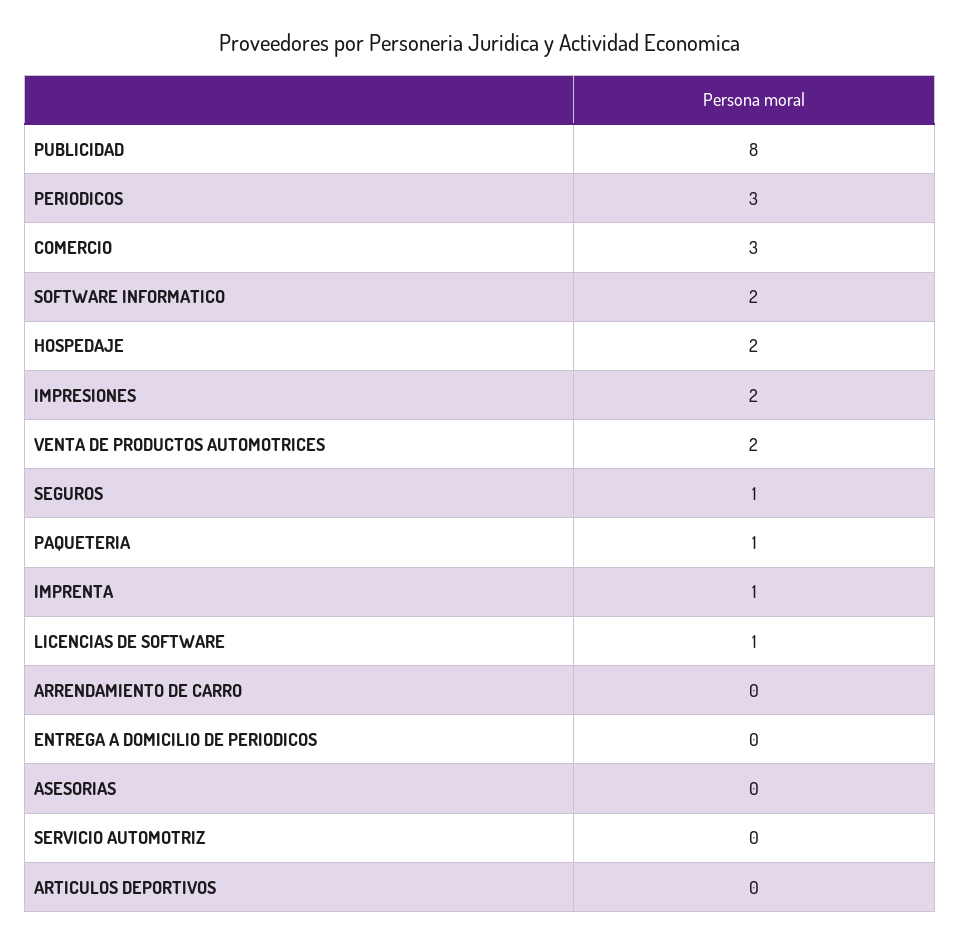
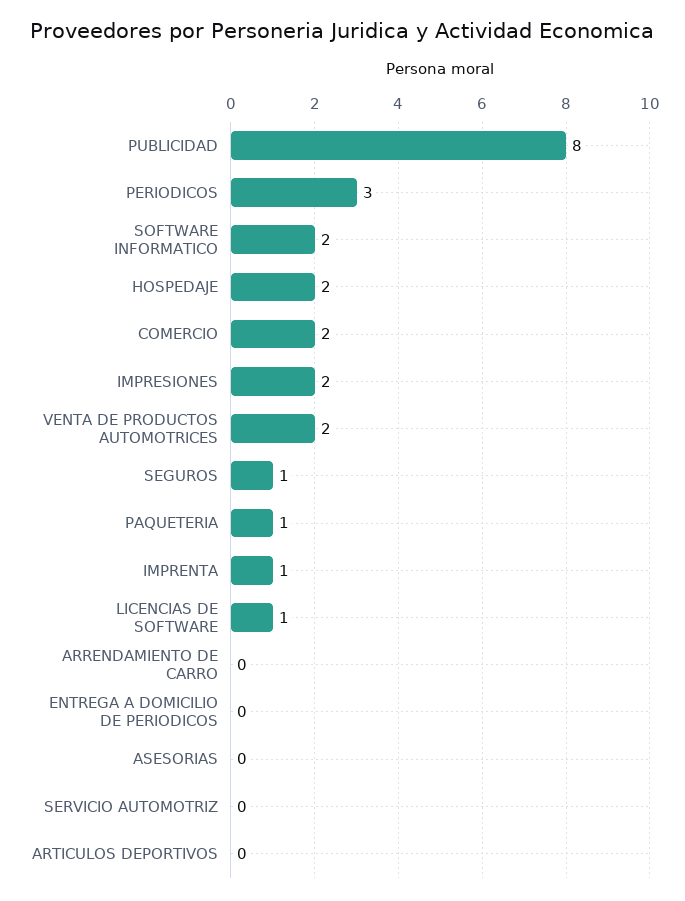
COMERCIO: 3 -> 2

